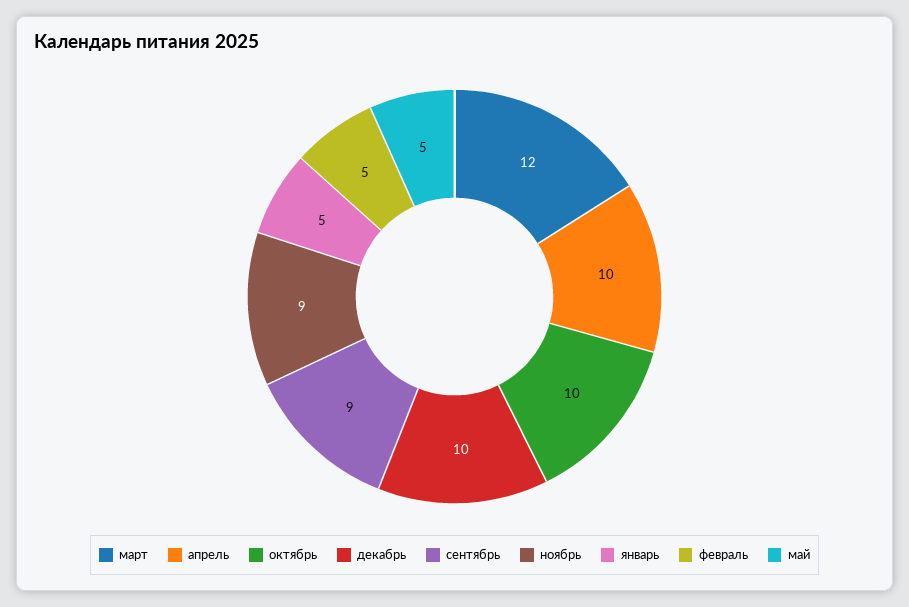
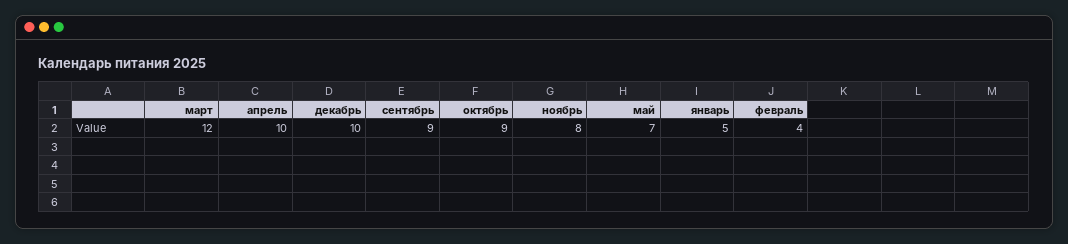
октябрь: 10 -> 9
ноябрь: 9 -> 8
февраль: 5 -> 4
май: 5 -> 7

